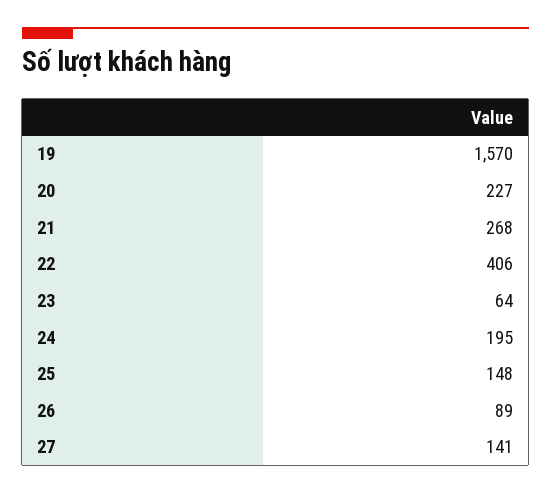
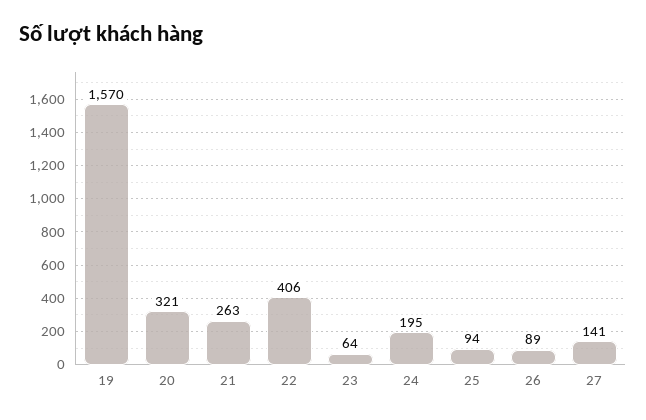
20: 227 -> 321
21: 268 -> 263
25: 148 -> 94

